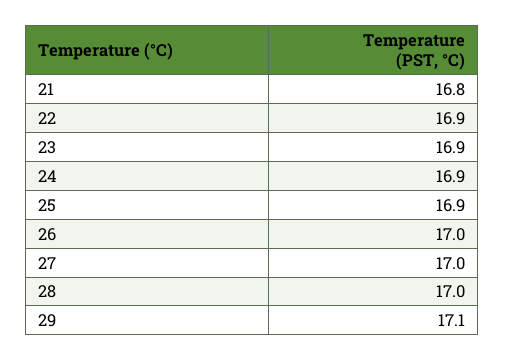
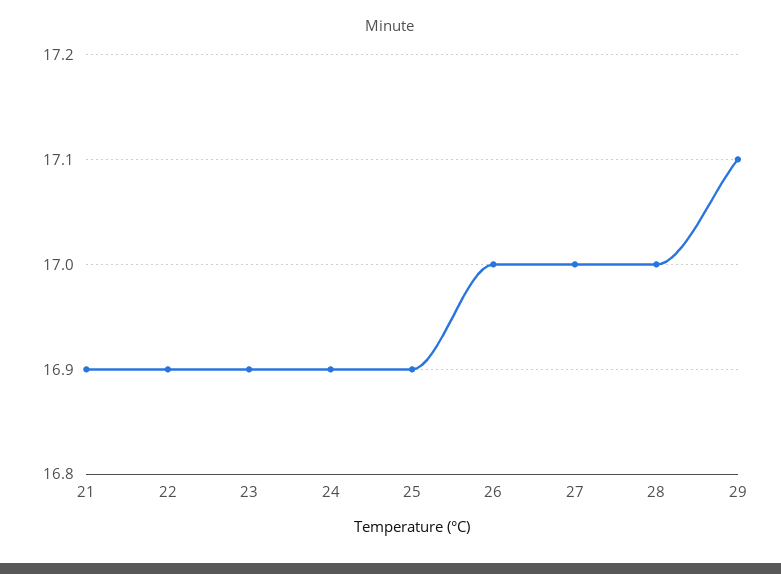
21: 16.8 -> 16.9

